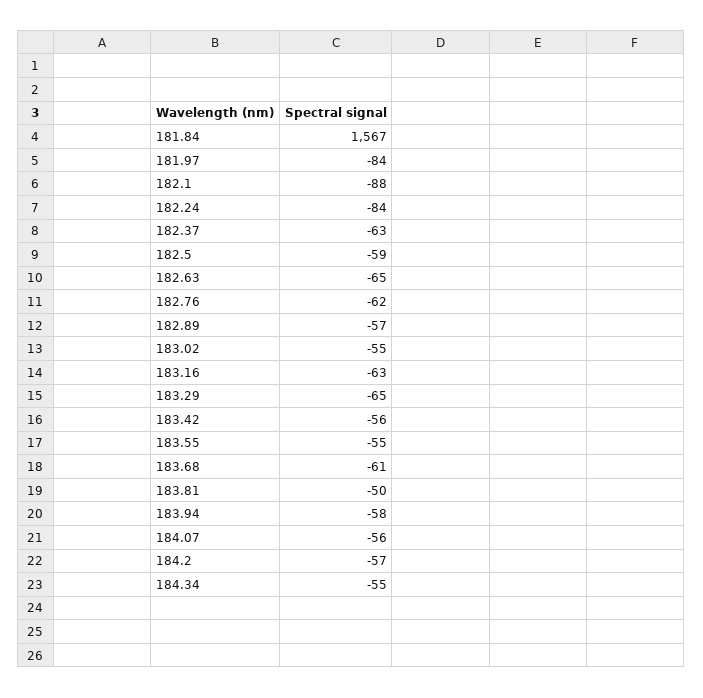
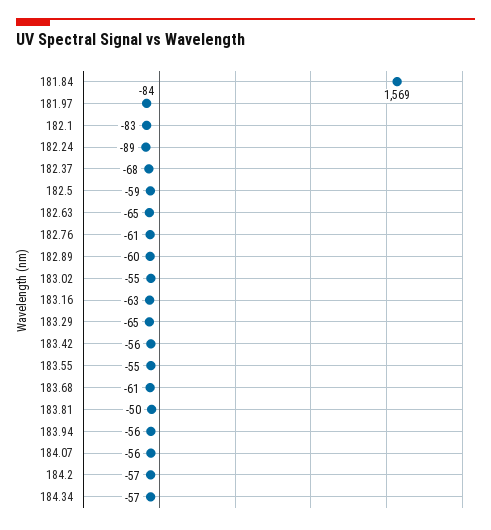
181.84: 1567 -> 1569
182.1: -88 -> -83
182.24: -84 -> -89
182.37: -63 -> -68
182.76: -62 -> -61
182.89: -57 -> -60
183.94: -58 -> -56
184.34: -55 -> -57

